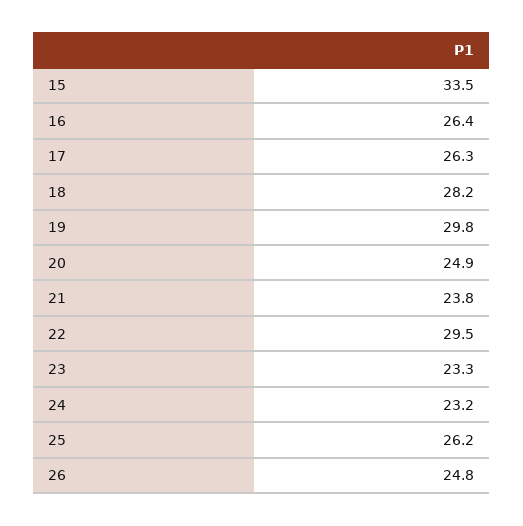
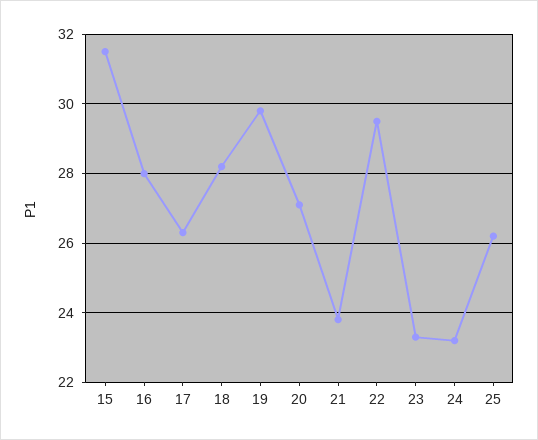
15: 33.5 -> 31.5
16: 26.4 -> 28
20: 24.9 -> 27
26: 24.8 -> none

